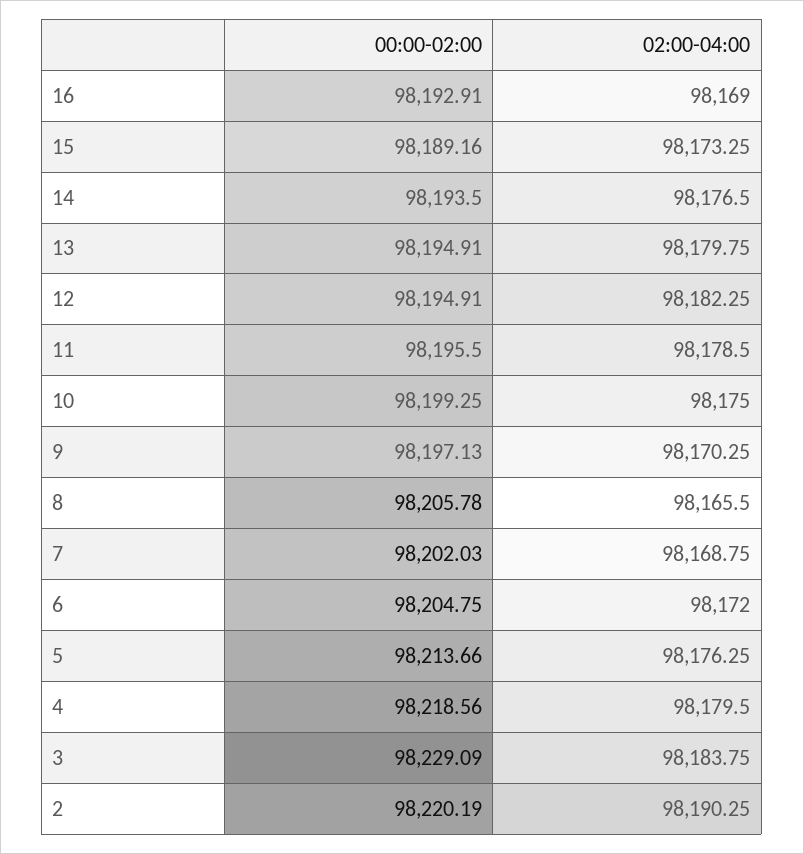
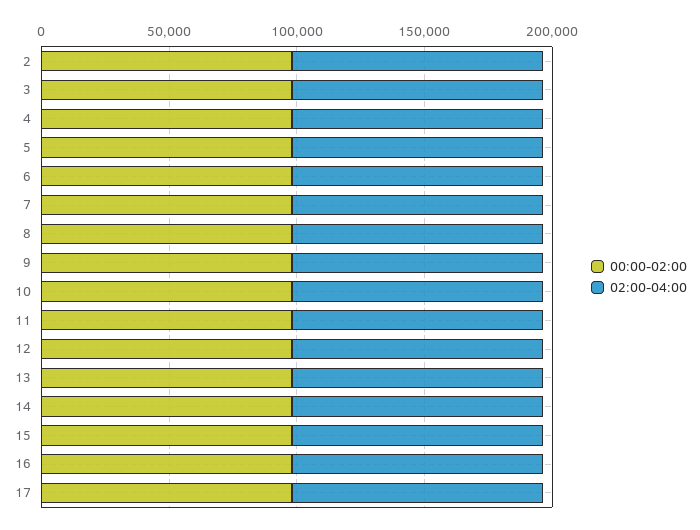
00:00-02:00, 17: none -> 100000
02:00-04:00, 17: none -> 100000

